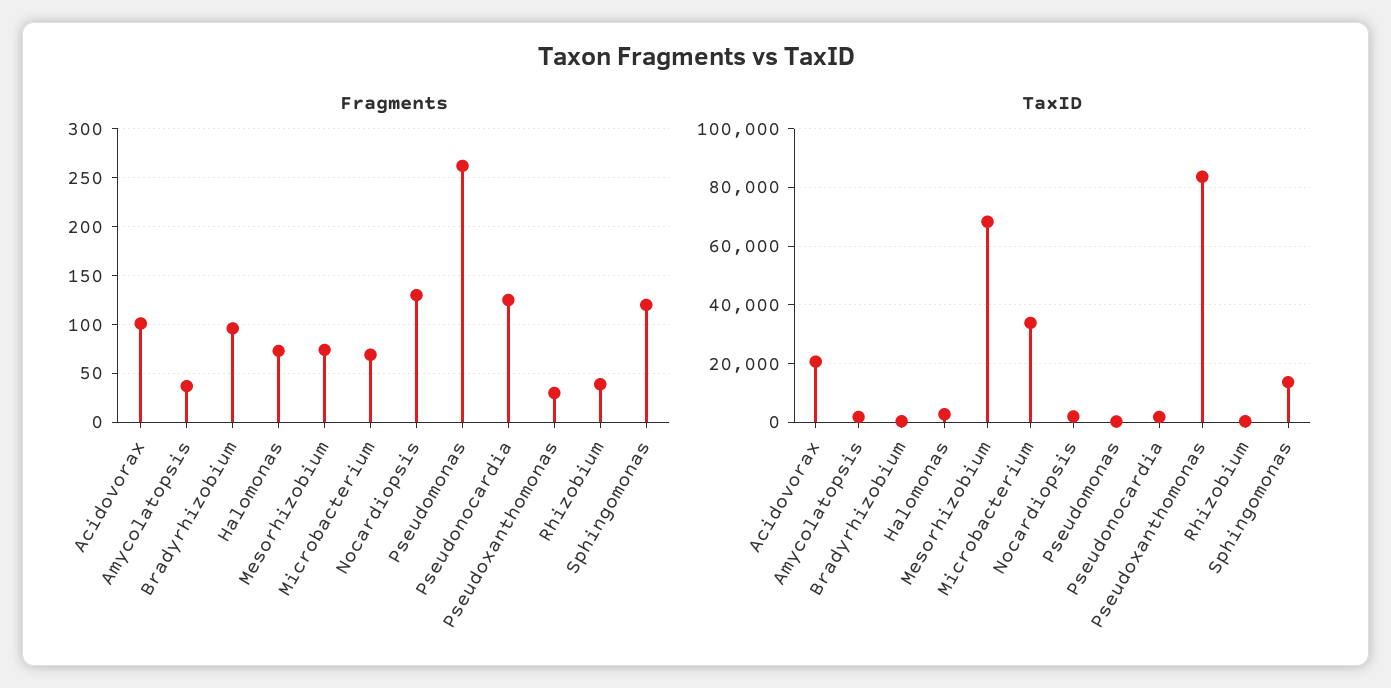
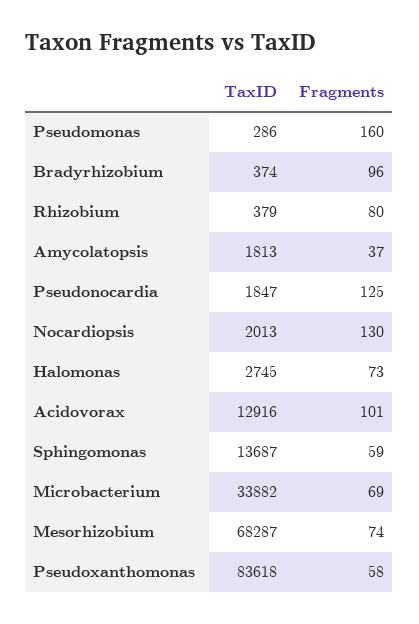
Fragments, Pseudomonas: 260 -> 160
Fragments, Pseudoxanthomonas: 30 -> 58
Fragments, Rhizobium: 40 -> 80
Fragments, Sphingomonas: 120 -> 59
TaxID, Acidovorax: 20000 -> 12916

